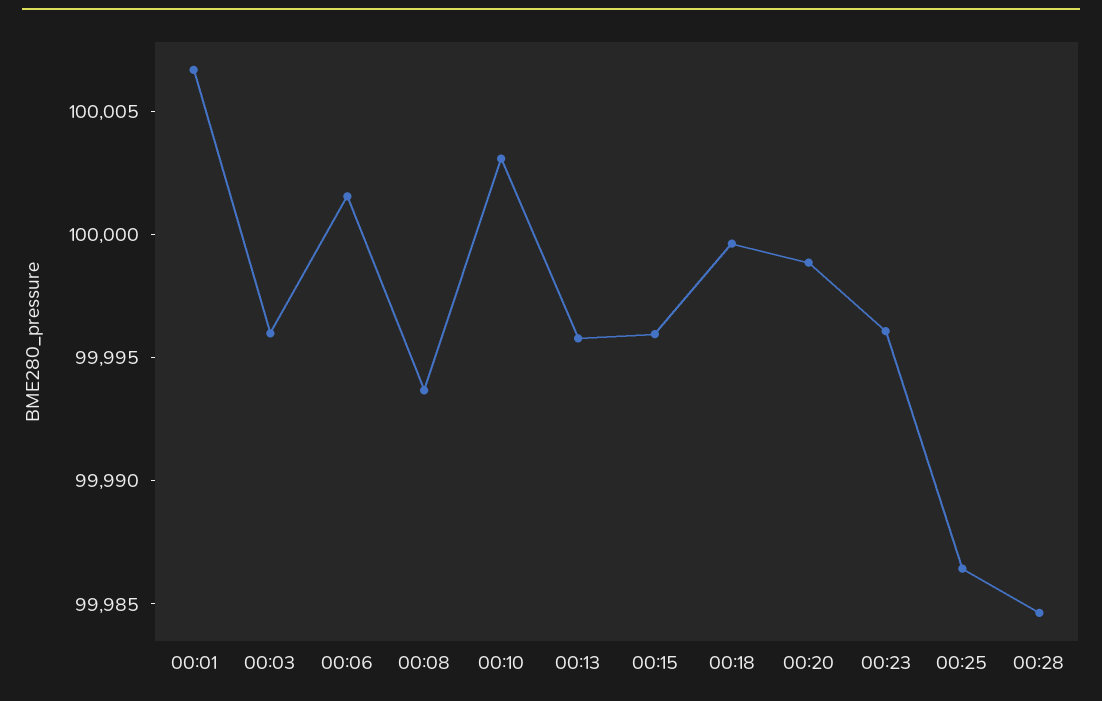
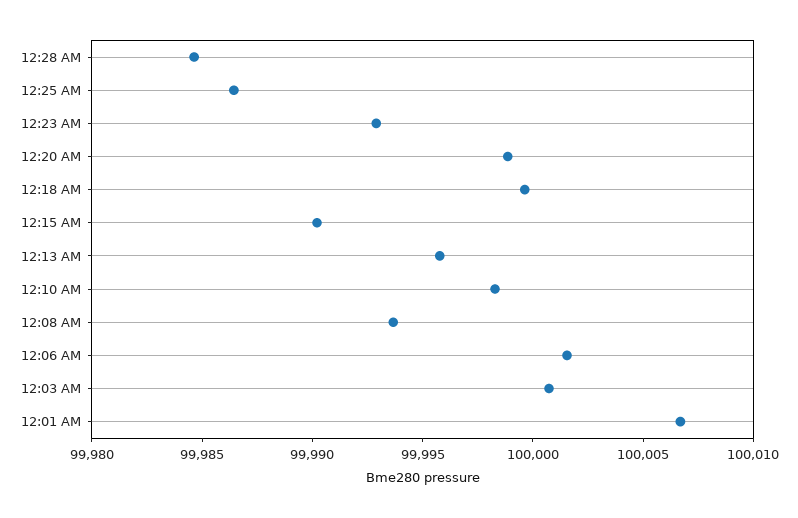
00:03: 99996 -> 100001
00:10: 100003 -> 99998
00:15: 99996 -> 99990
00:23: 99996 -> 99993

